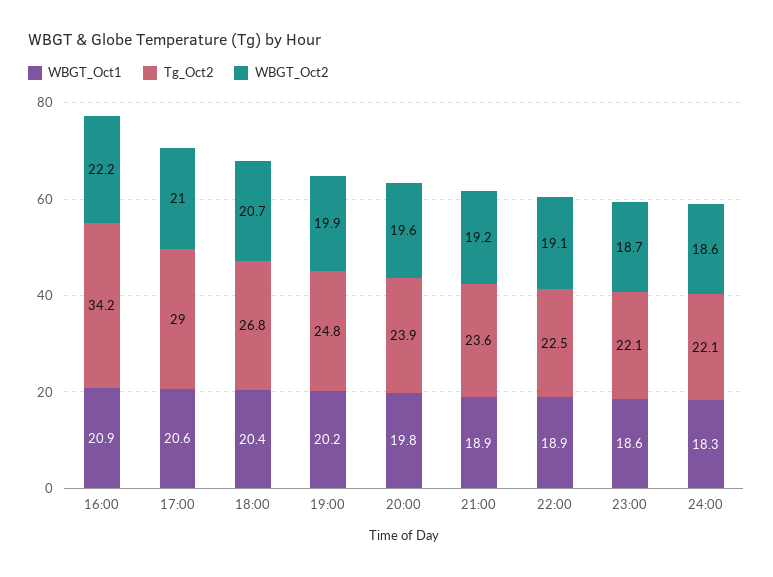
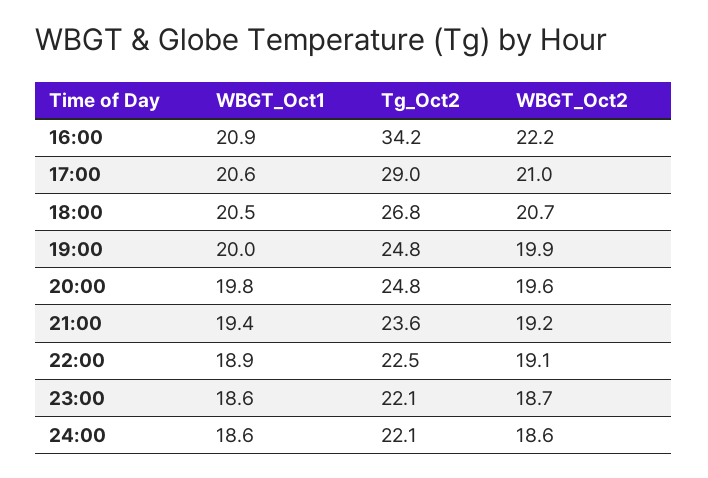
WBGT_Oct1, 18:00: 20.4 -> 20.5
WBGT_Oct1, 19:00: 20.2 -> 20
Tg_Oct2, 20:00: 23.9 -> 24.8
WBGT_Oct1, 21:00: 18.9 -> 19.4
WBGT_Oct1, 24:00: 18.3 -> 18.6

